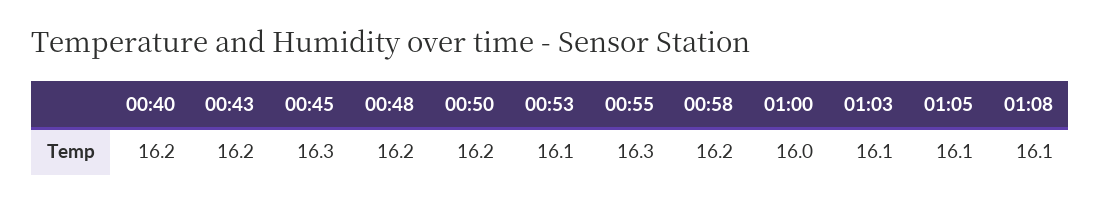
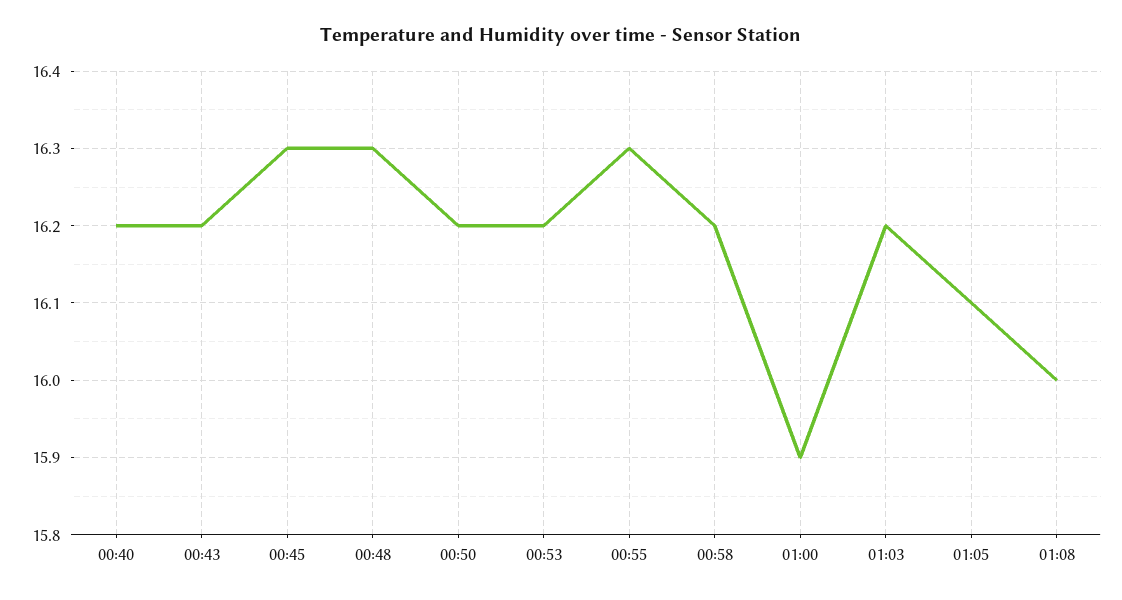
00:48: 16.2 -> 16.3
00:53: 16.1 -> 16.2
01:00: 16 -> 15.9
01:03: 16.1 -> 16.2
01:08: 16.1 -> 16

